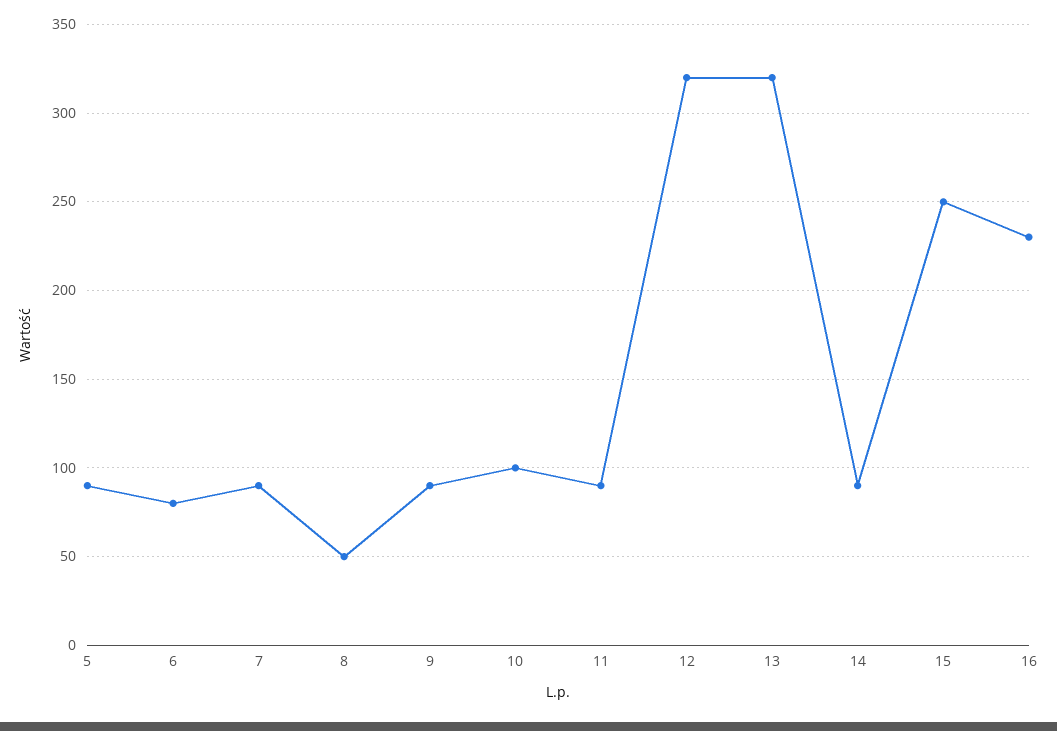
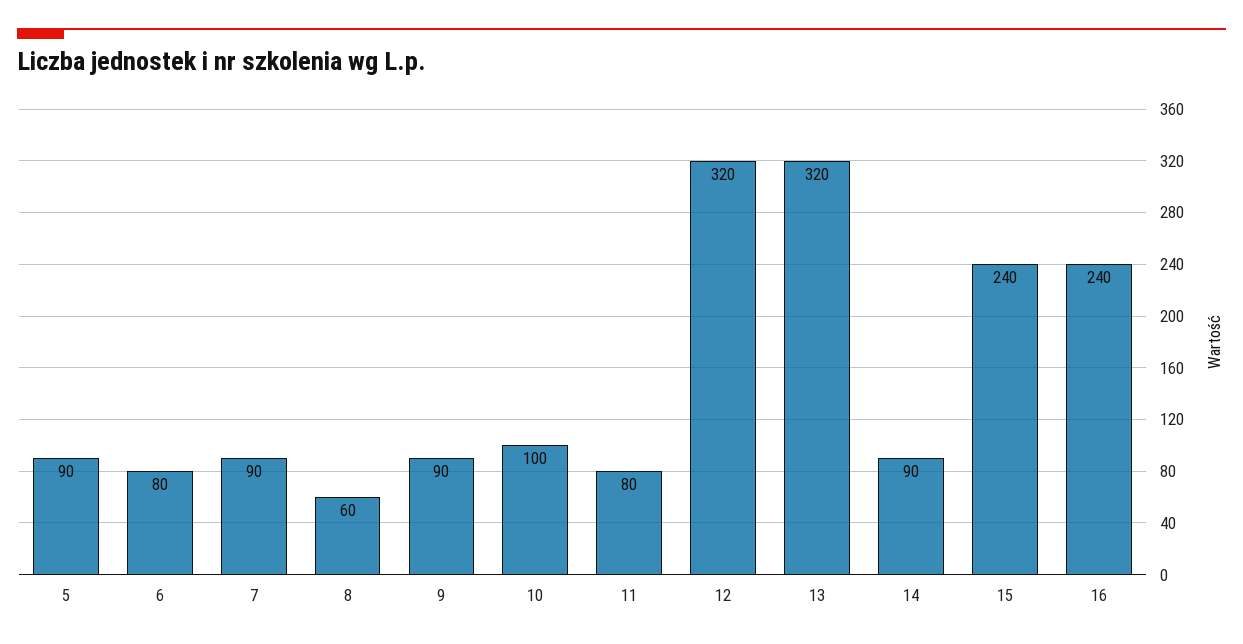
8: 50 -> 60
11: 90 -> 80
15: 250 -> 240
16: 230 -> 240

